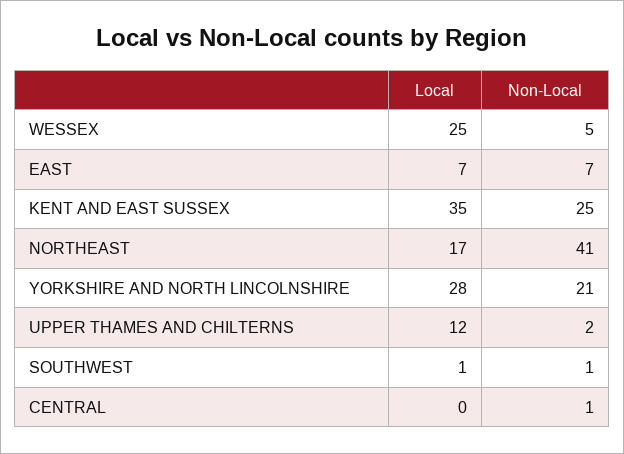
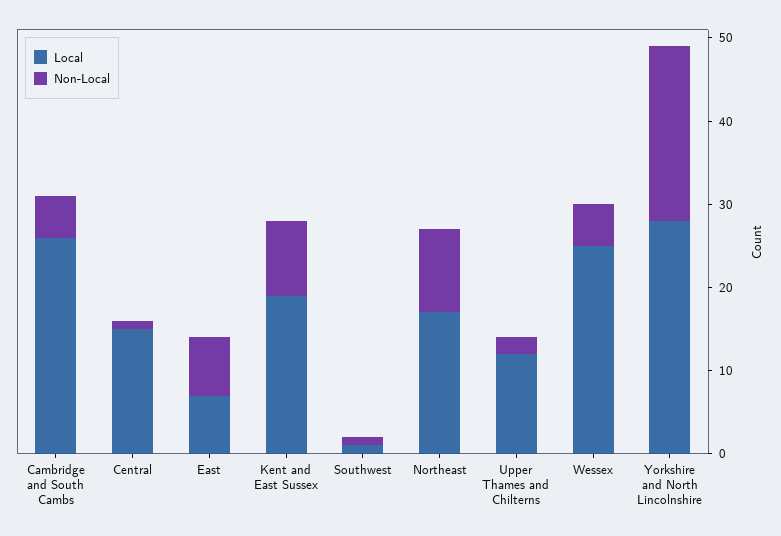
Local, KENT AND EAST SUSSEX: 35 -> 19
Non-Local, KENT AND EAST SUSSEX: 25 -> 9
Non-Local, NORTHEAST: 41 -> 10
Local, CENTRAL: 0 -> 15
Local, Cambridge and South Cambs: none -> 26
Non-Local, Cambridge and South Cambs: none -> 5

